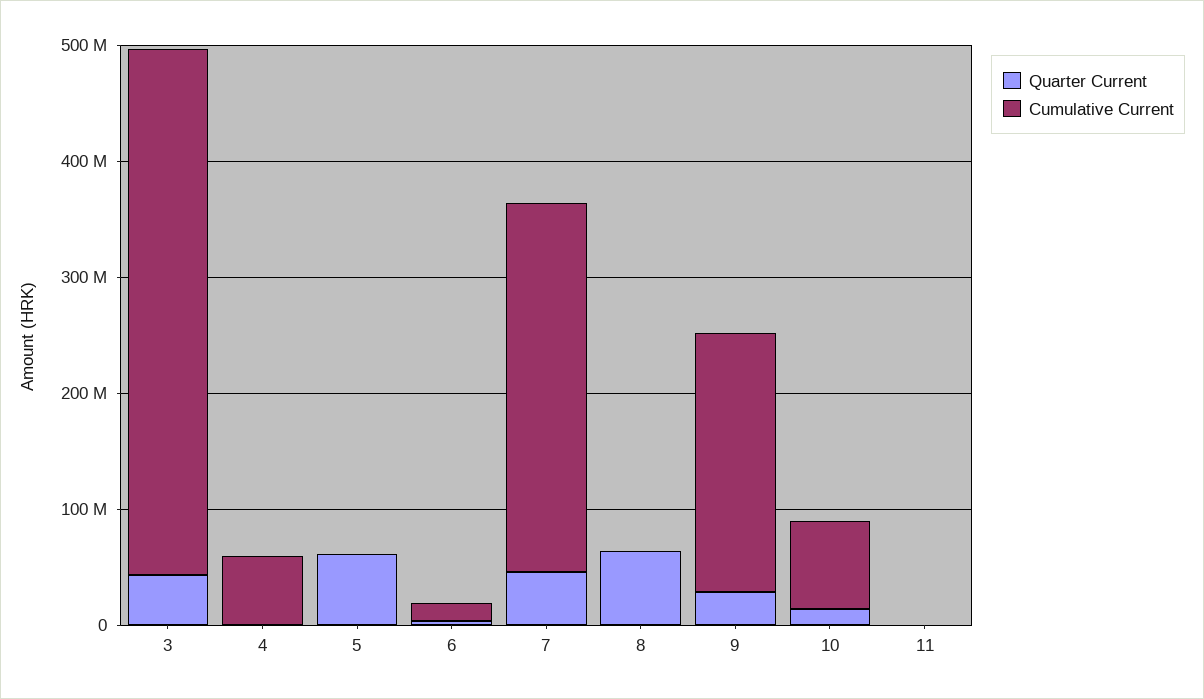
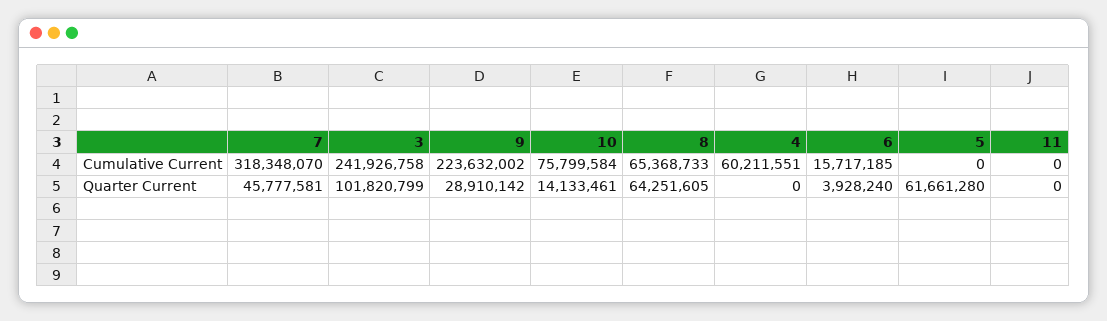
Quarter Current, 3: 40000000 -> 101820799
Cumulative Current, 3: 460000000 -> 241926758
Cumulative Current, 8: 0 -> 65368733

